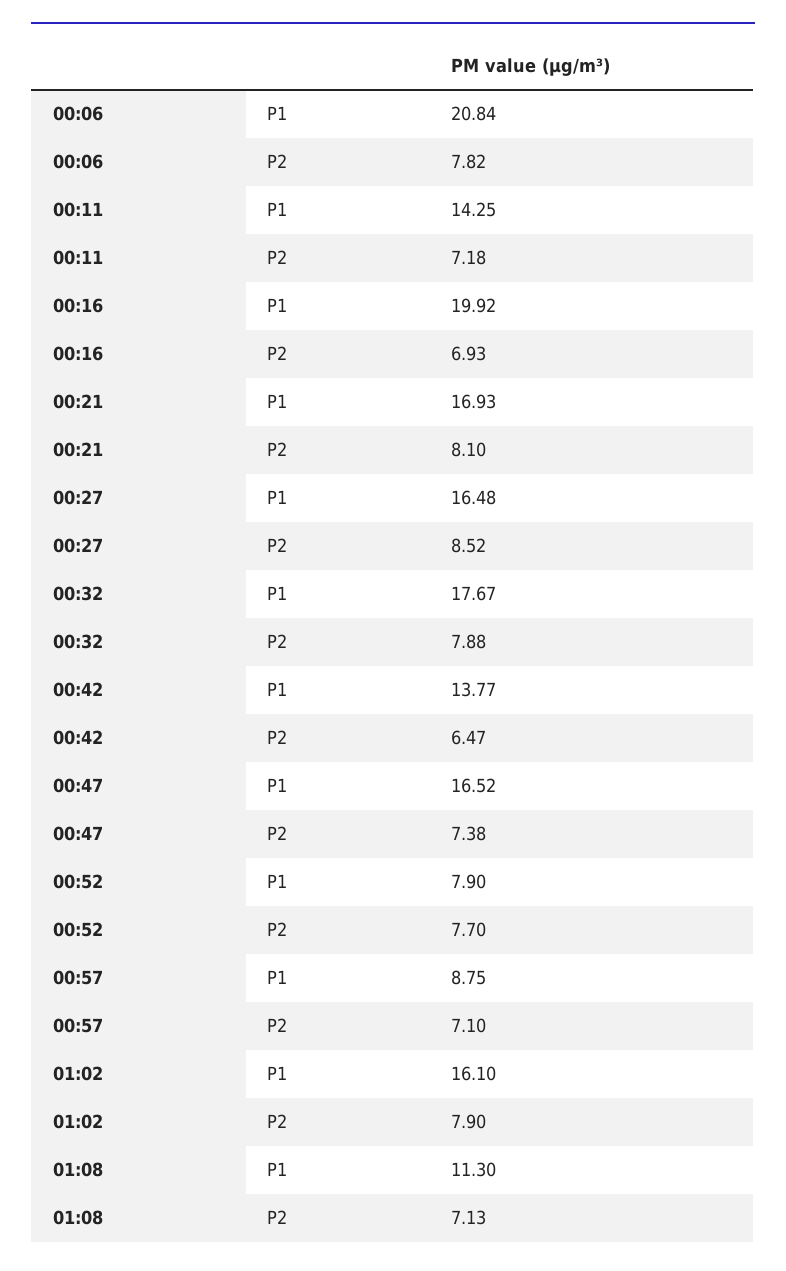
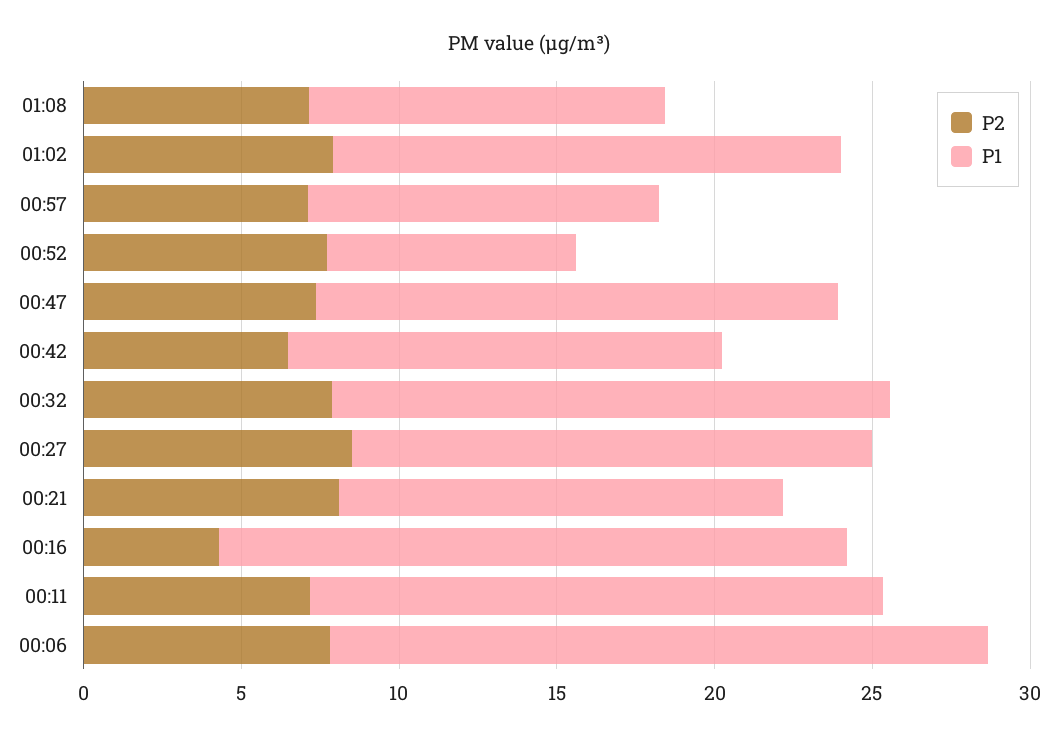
P1, 00:11: 14.25 -> 18
P2, 00:16: 6.93 -> 4
P1, 00:21: 16.93 -> 14
P1, 00:57: 8.75 -> 11

